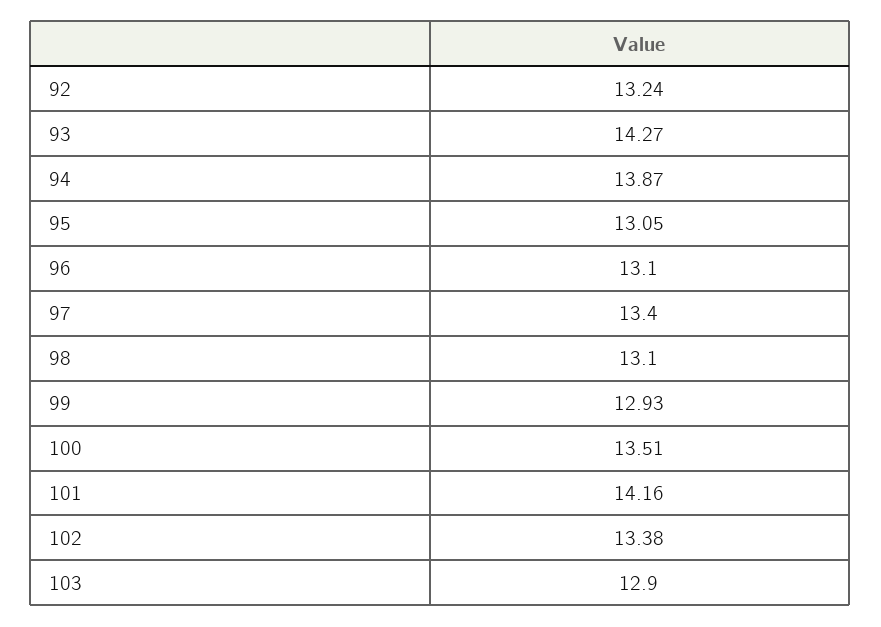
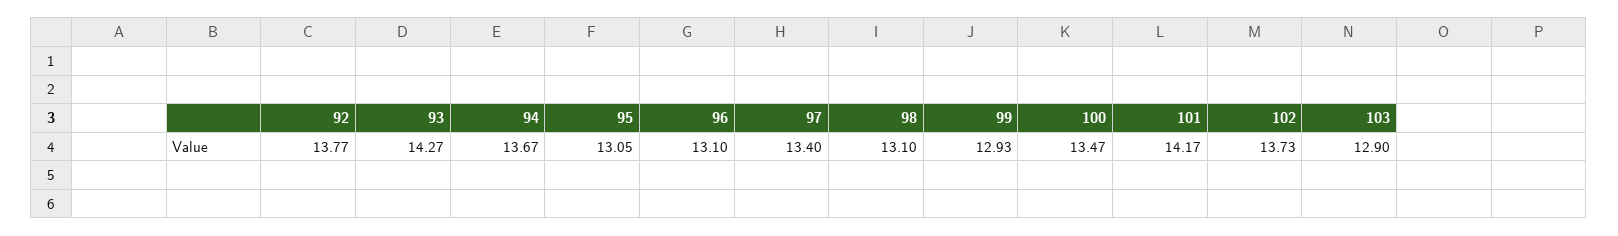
92: 13.24 -> 13.77
94: 13.87 -> 13.67
100: 13.51 -> 13.47
101: 14.16 -> 14.17
102: 13.38 -> 13.73

